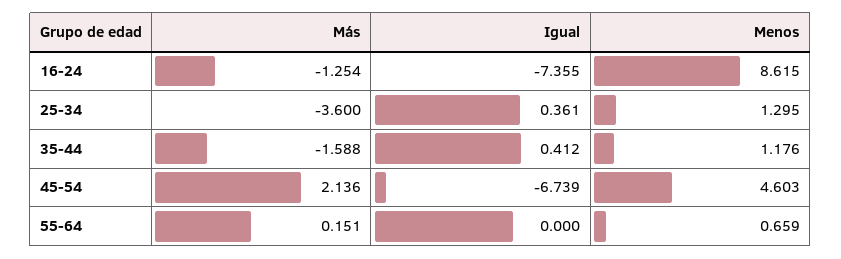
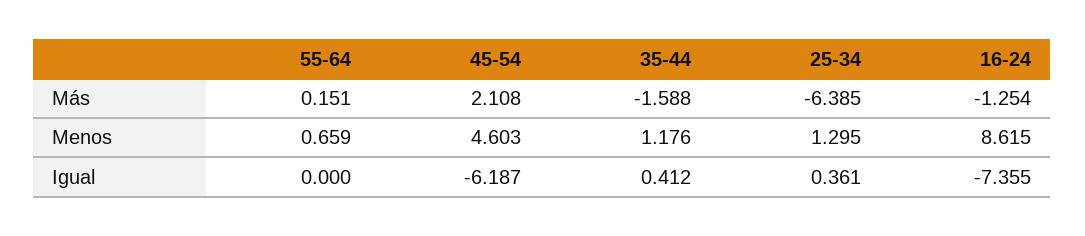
Más, 25-34: -3.6 -> -6.385
Más, 45-54: 2.136 -> 2.108
Igual, 45-54: -6.739 -> -6.187

